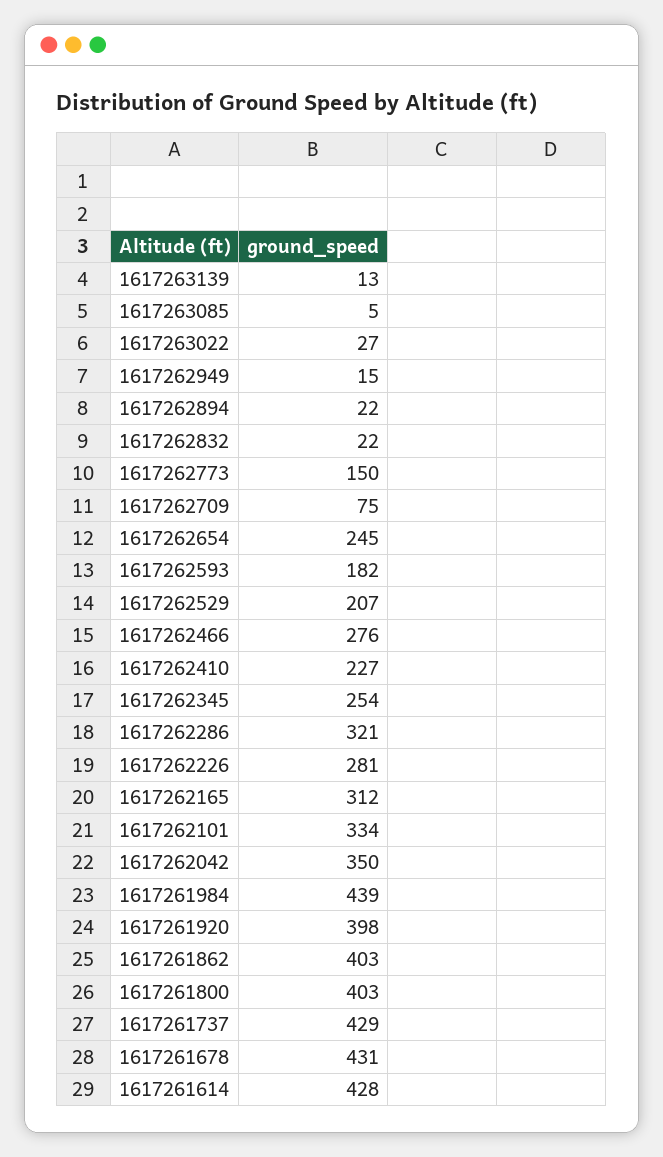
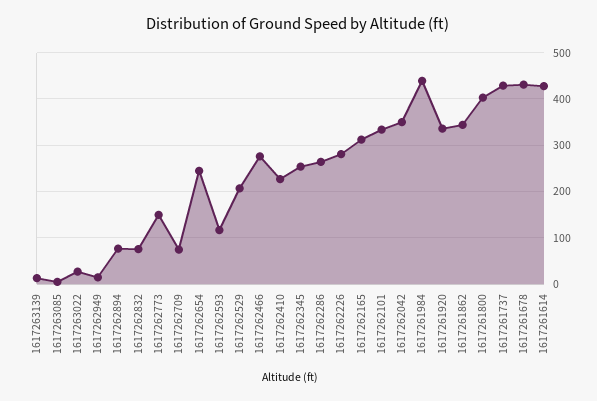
1617262894: 22 -> 80
1617262832: 22 -> 80
1617262593: 182 -> 120
1617262286: 321 -> 260
1617261920: 398 -> 340
1617261862: 403 -> 340

